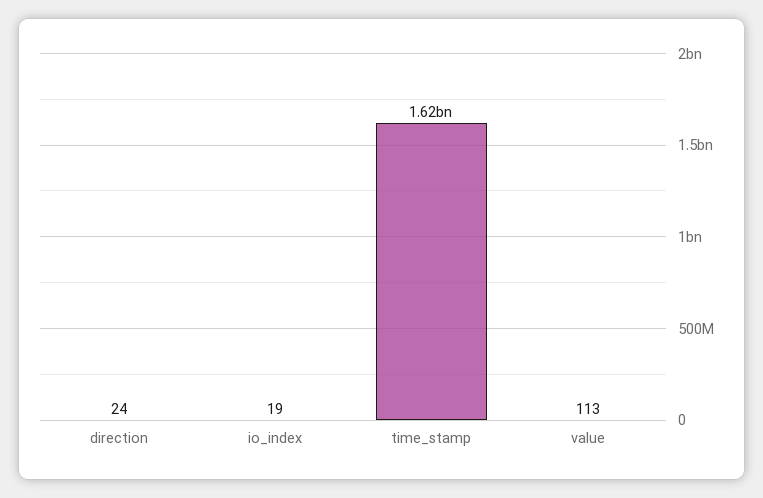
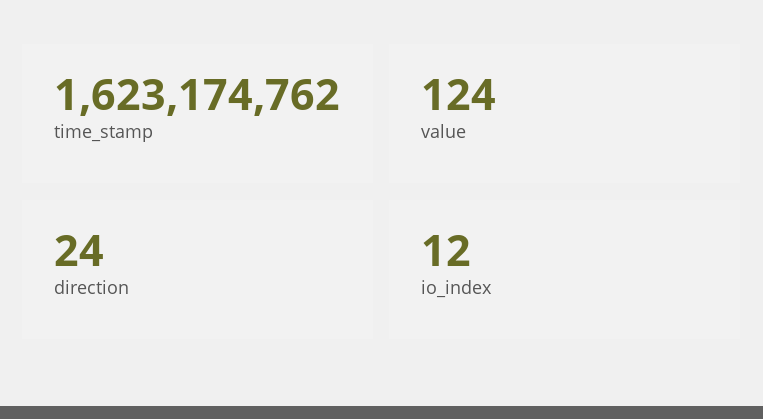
io_index: 19 -> 12
value: 113 -> 124

